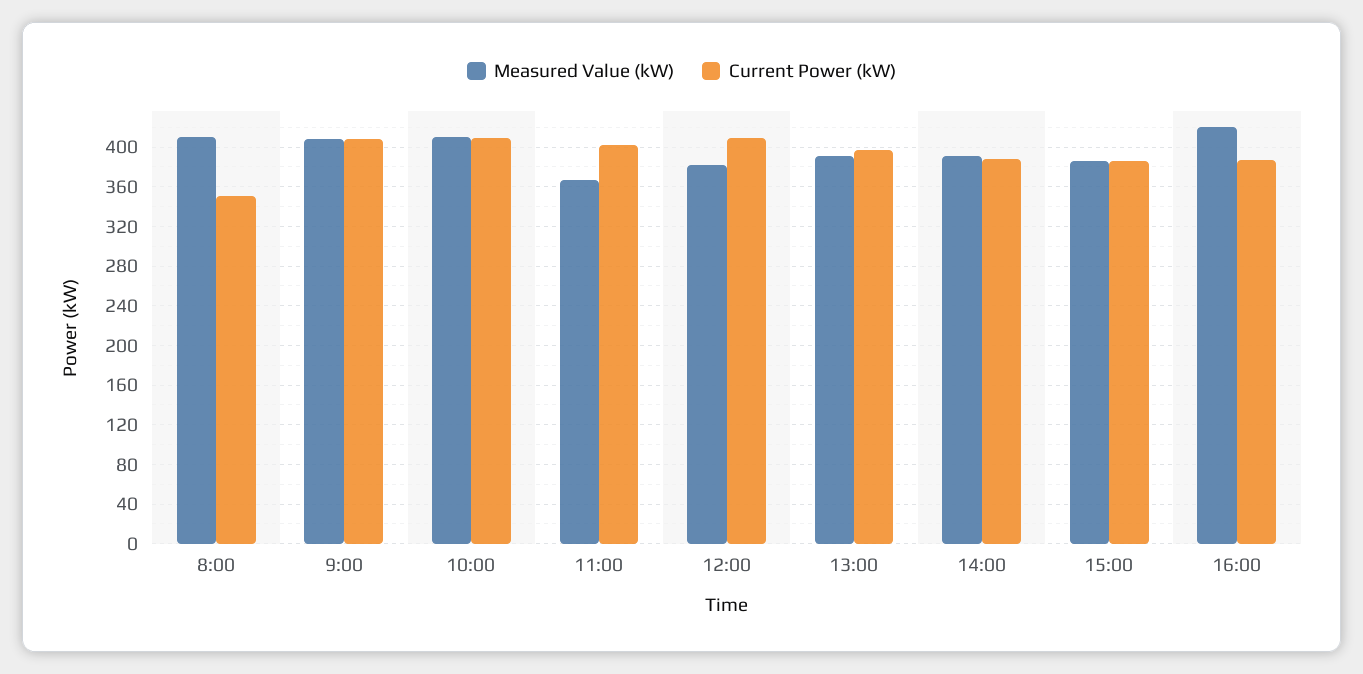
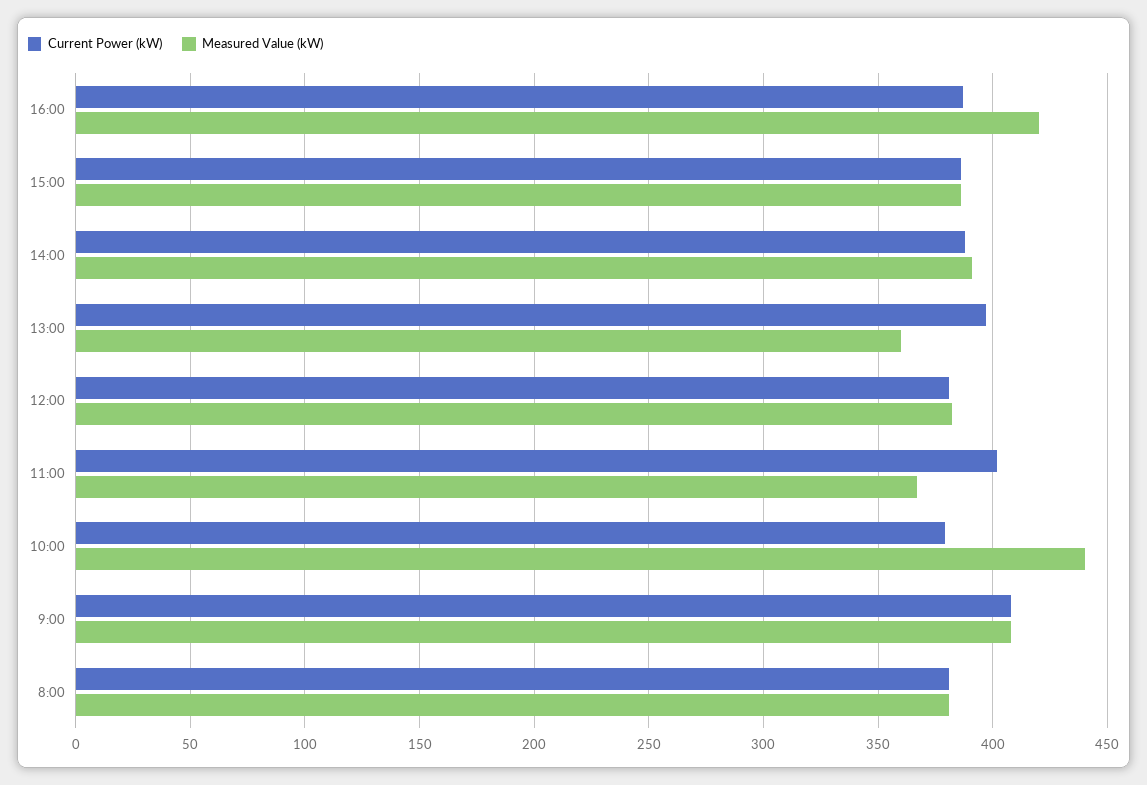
Measured Value (kW), 8:00: 410 -> 380
Current Power (kW), 8:00: 350 -> 380
Measured Value (kW), 10:00: 410 -> 440
Current Power (kW), 10:00: 410 -> 380
Current Power (kW), 12:00: 410 -> 380
Measured Value (kW), 13:00: 390 -> 360

